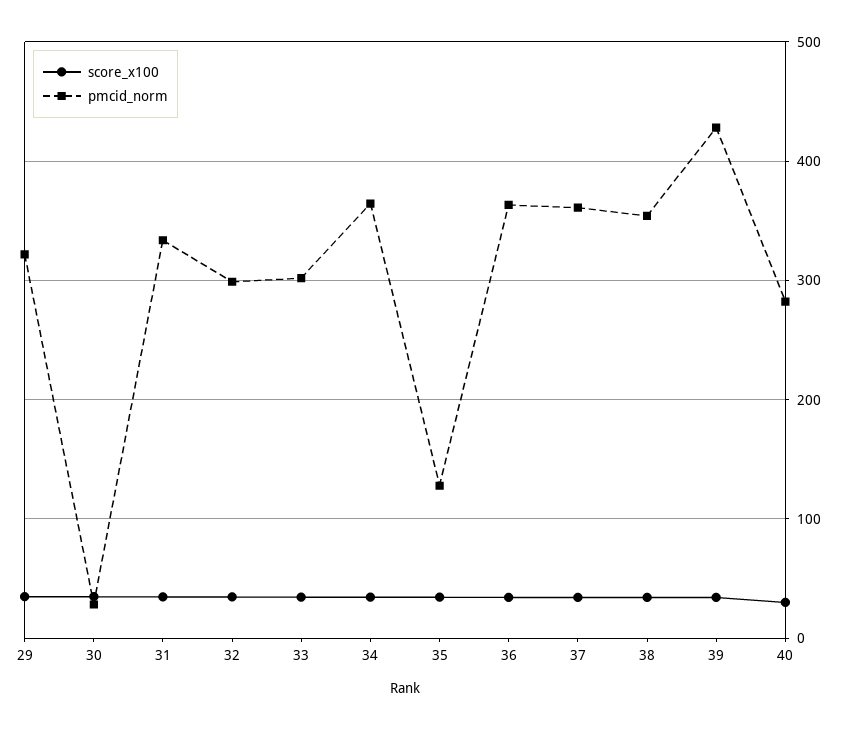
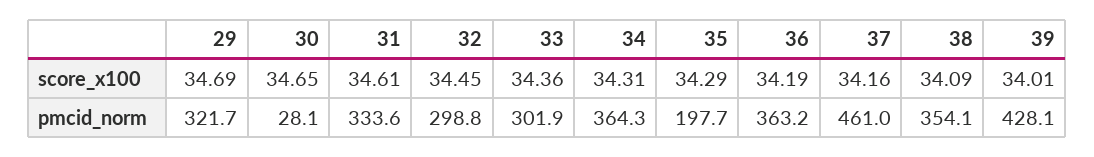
pmcid_norm, 35: 130 -> 197.7
pmcid_norm, 37: 360 -> 461
score_x100, 40: 30 -> none
pmcid_norm, 40: 280 -> none

